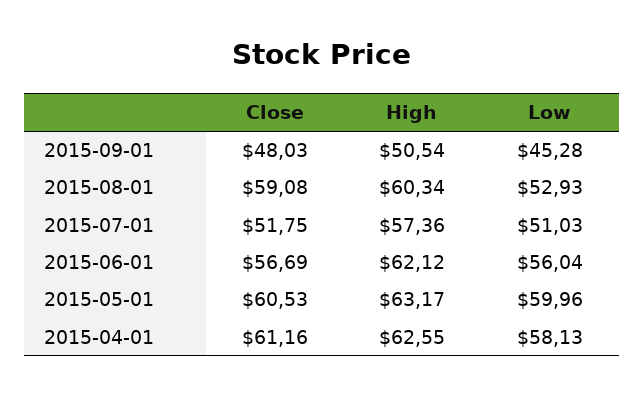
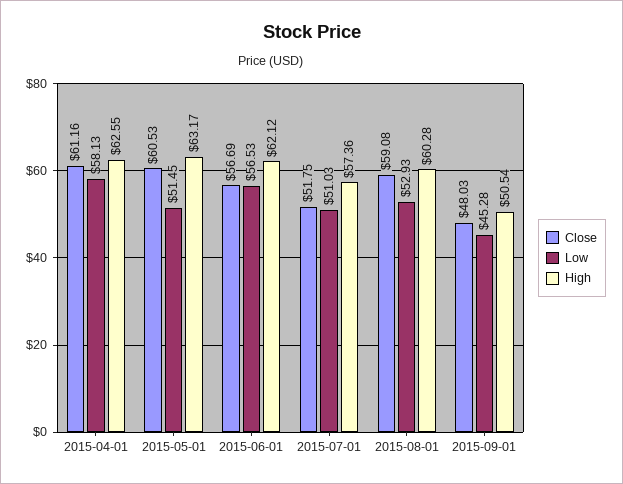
High, 2015-08-01: 60.34 -> 60.28
Low, 2015-06-01: 56.04 -> 56.53
Low, 2015-05-01: 59.96 -> 51.45

